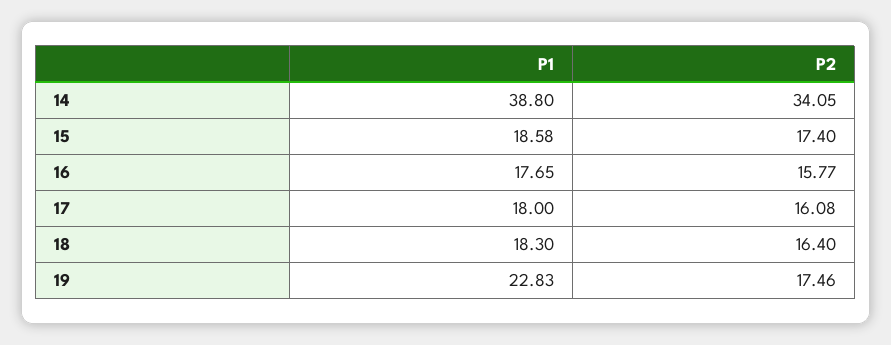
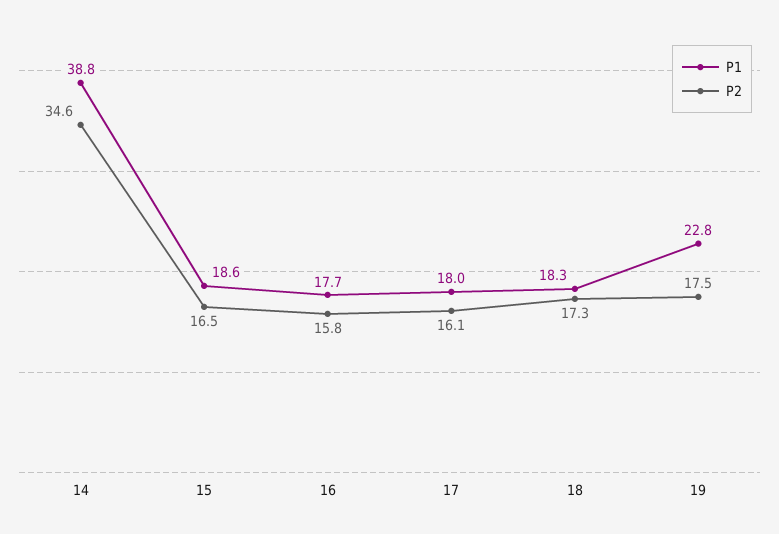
P2, 14: 34.05 -> 34.6
P2, 15: 17.4 -> 16.5
P2, 18: 16.4 -> 17.3

